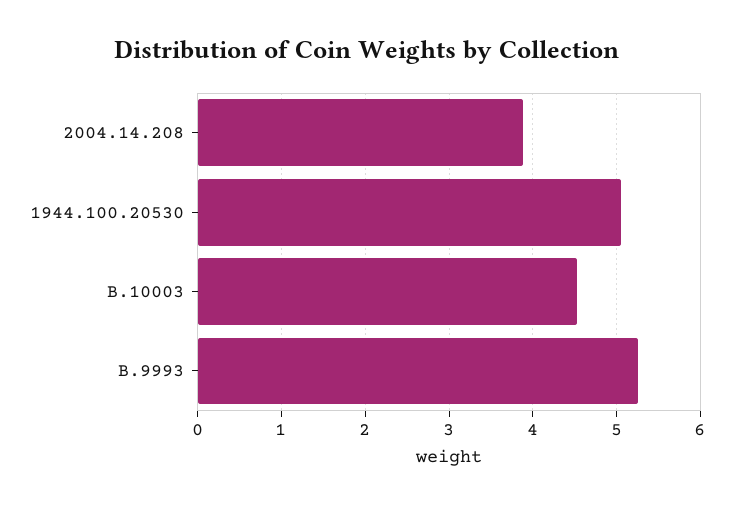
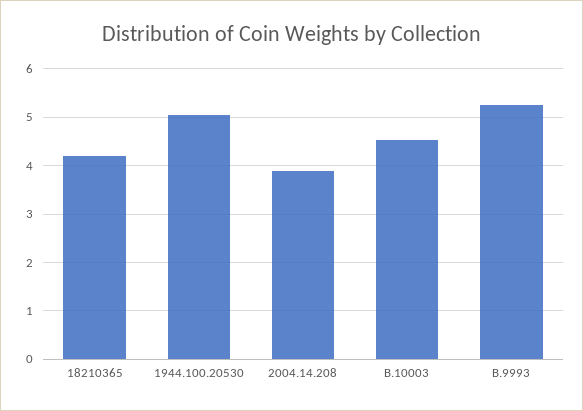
18210365: none -> 4.2

